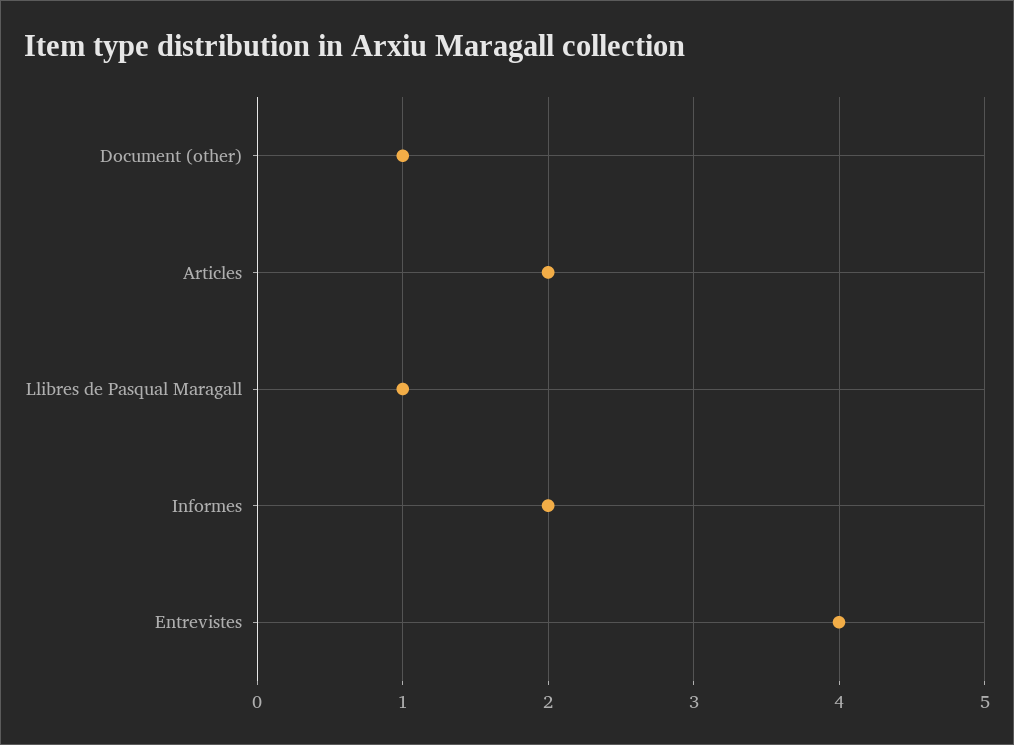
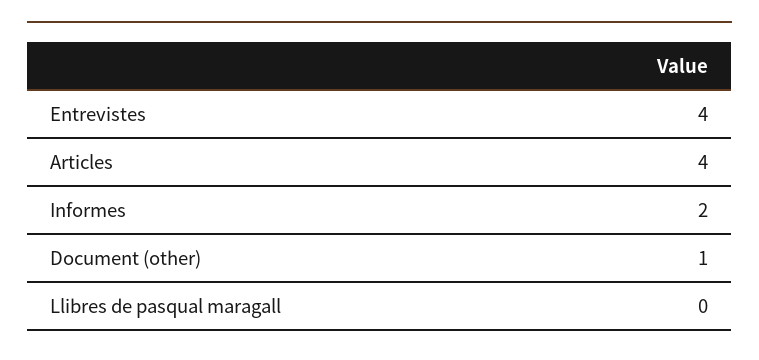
Articles: 2 -> 4
Llibres de Pasqual Maragall: 1 -> 0

